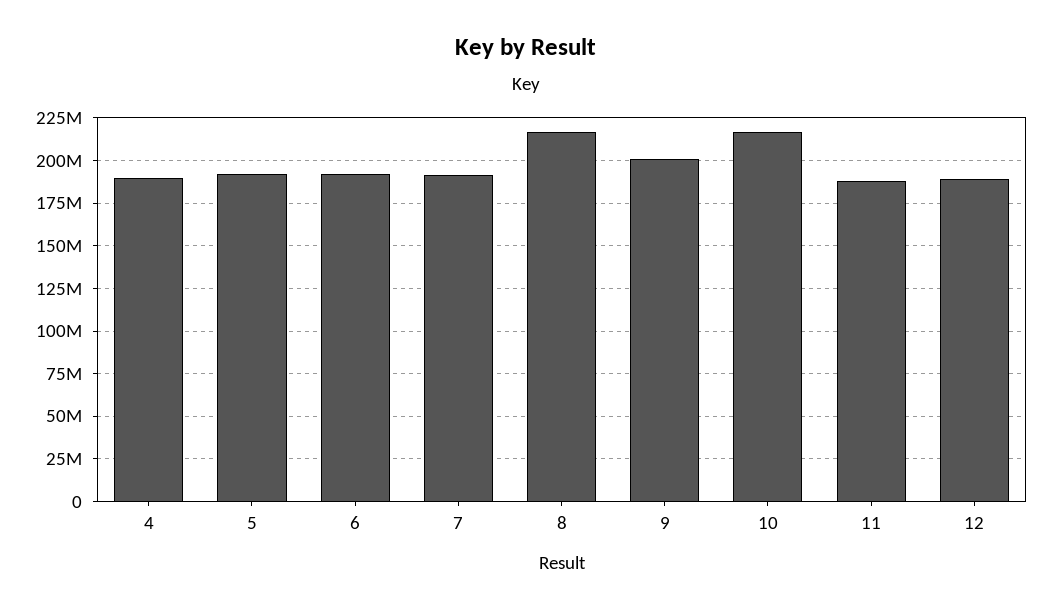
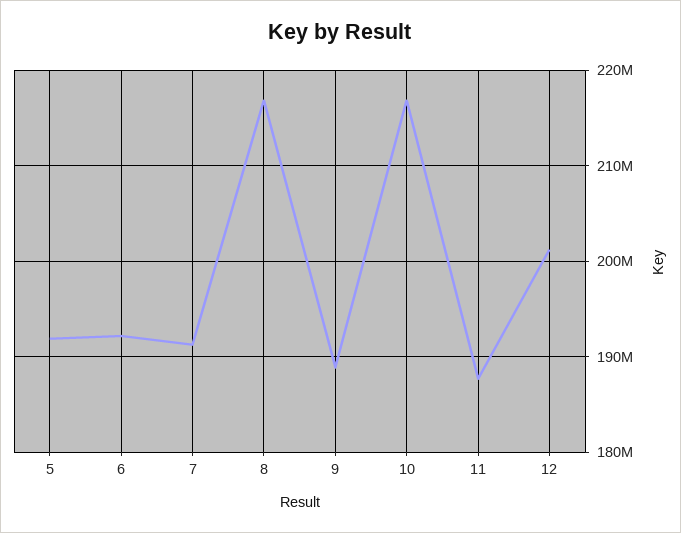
4: 190000000 -> none
9: 200000000 -> 189000000
12: 190000000 -> 201000000

